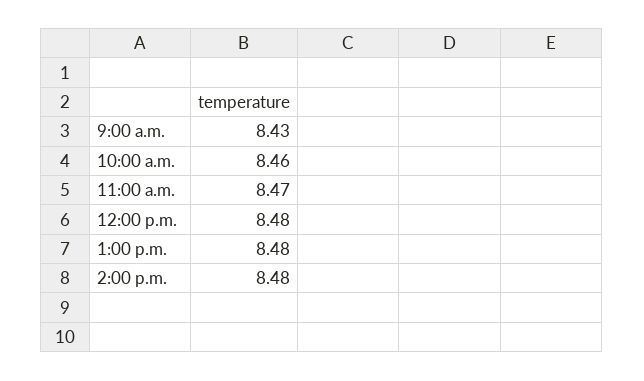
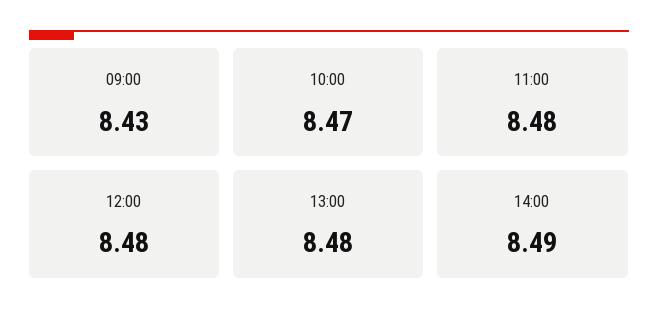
10:00 a.m.: 8.46 -> 8.47
11:00 a.m.: 8.47 -> 8.48
2:00 p.m.: 8.48 -> 8.49

